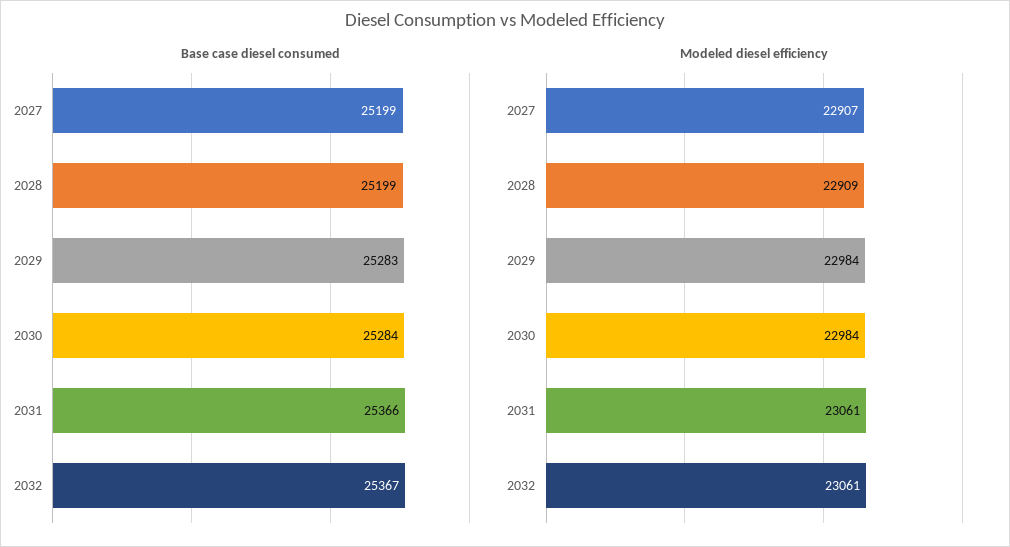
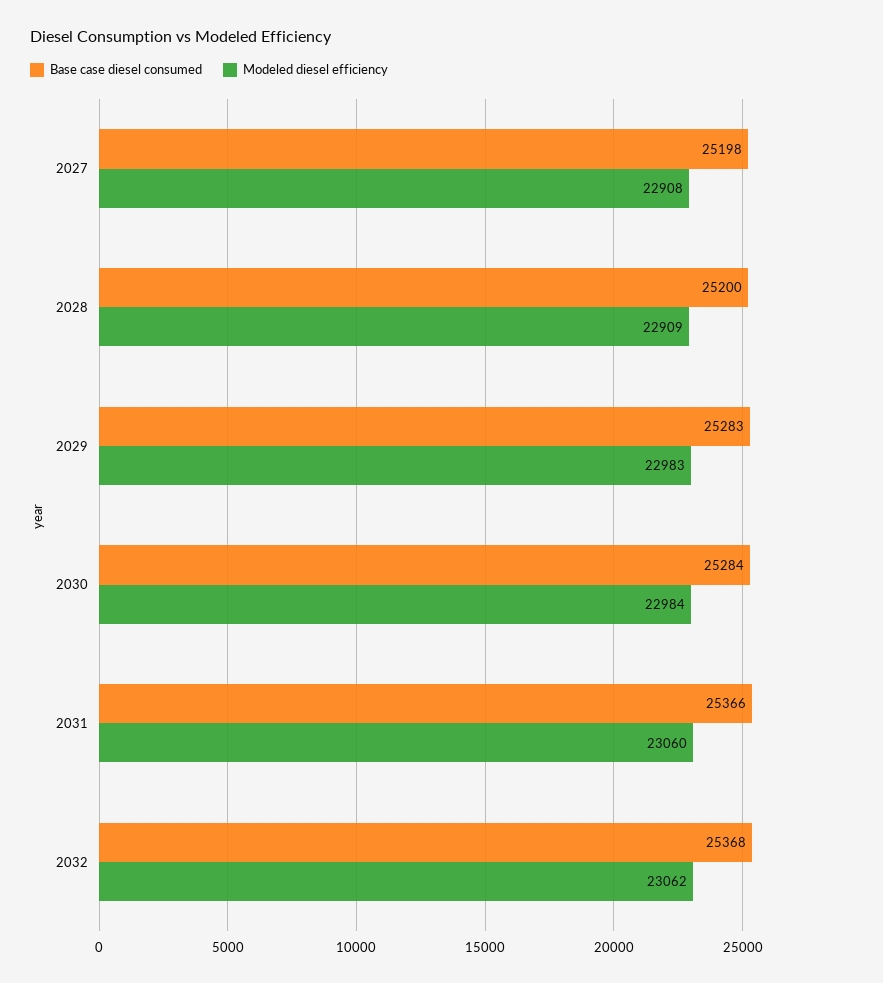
Base case diesel consumed, 2027: 25199 -> 25198
Base case diesel consumed, 2028: 25199 -> 25200
Base case diesel consumed, 2032: 25367 -> 25368
Modeled diesel efficiency, 2027: 22907 -> 22908
Modeled diesel efficiency, 2029: 22984 -> 22983
Modeled diesel efficiency, 2031: 23061 -> 23060
Modeled diesel efficiency, 2032: 23061 -> 23062

